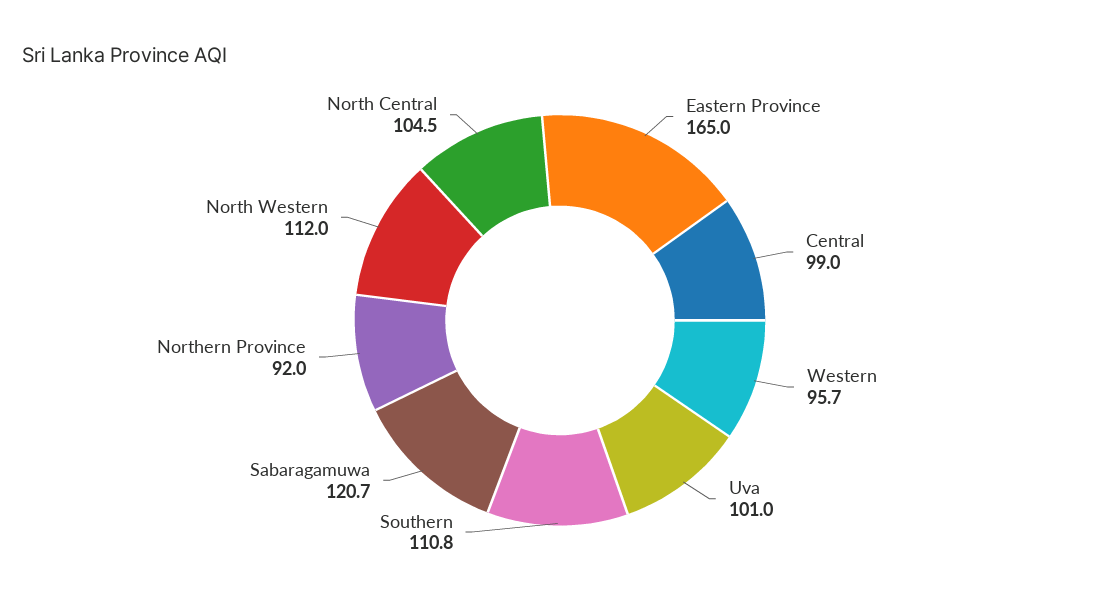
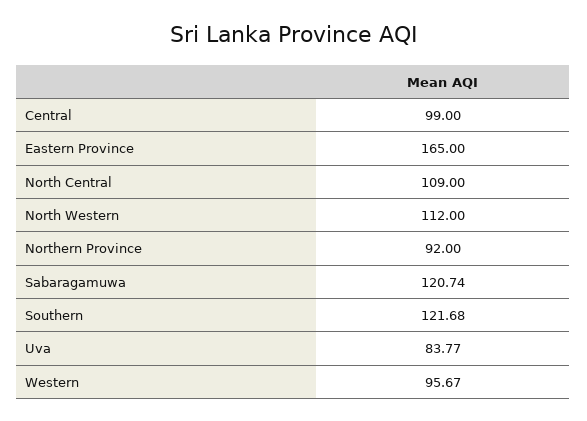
Uva: 101 -> 83.77
Southern: 110.8 -> 121.68
North Central: 104.5 -> 109

